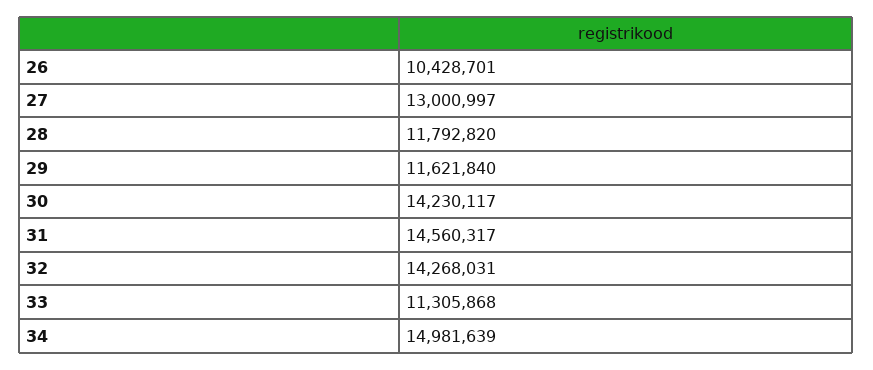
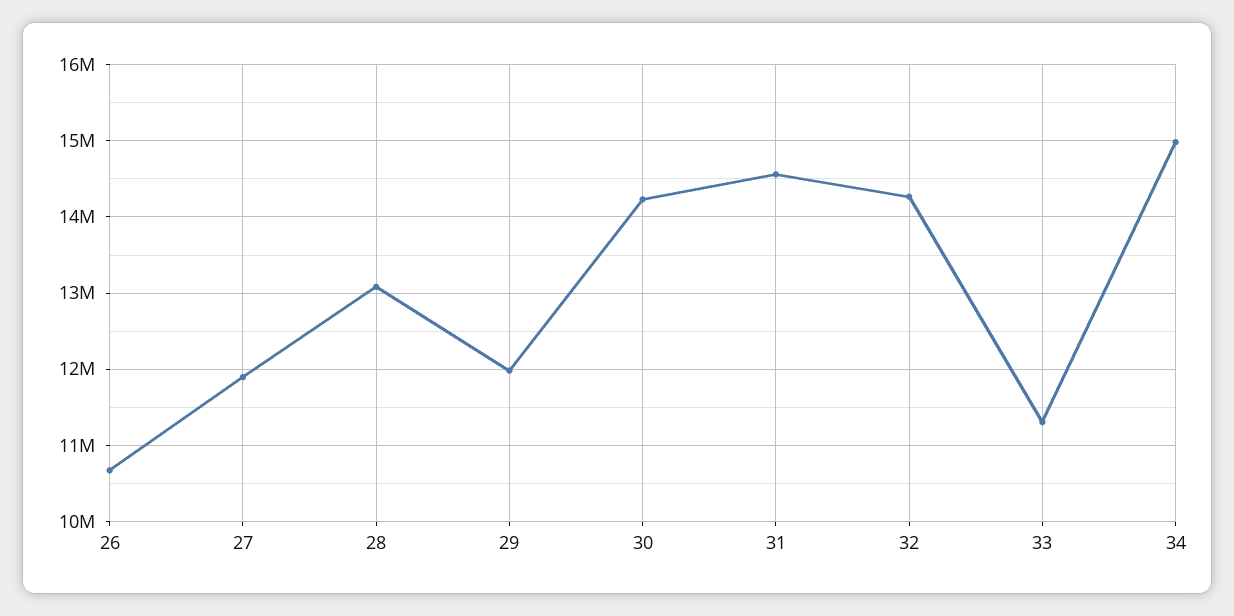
26: 10428701 -> 10700000
27: 13000997 -> 11900000
28: 11792820 -> 13100000
29: 11621840 -> 12000000

